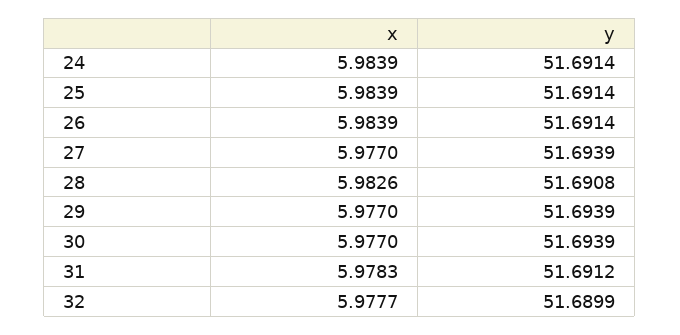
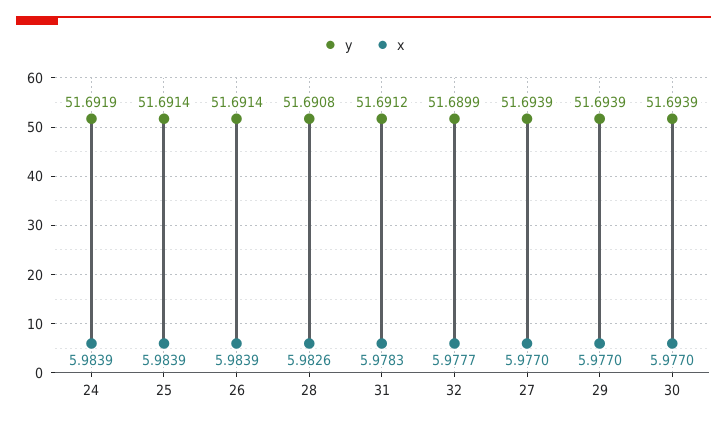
y, 24: 51.6914 -> 51.6919

